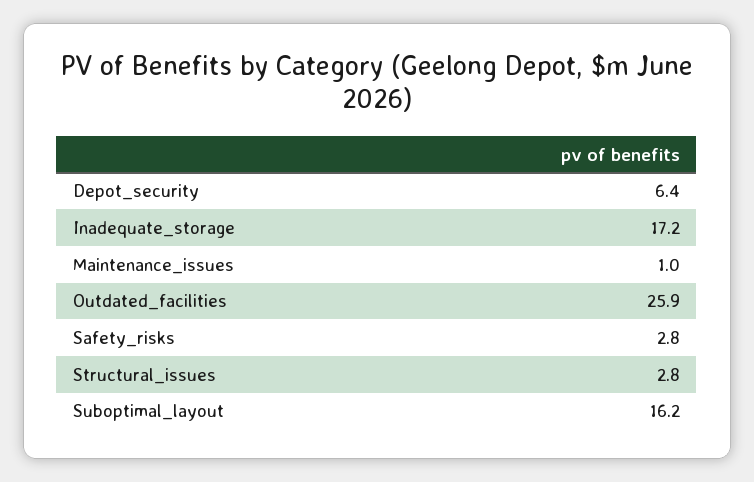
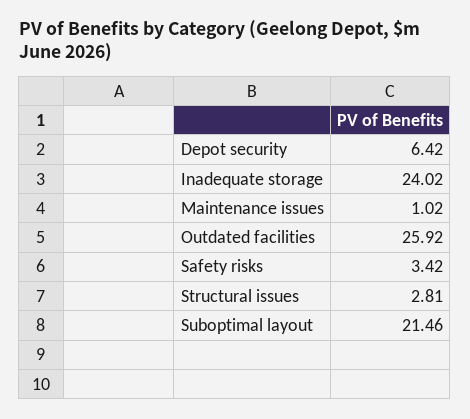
Inadequate_storage: 17.2 -> 24.02
Safety_risks: 2.8 -> 3.42
Suboptimal_layout: 16.2 -> 21.46

